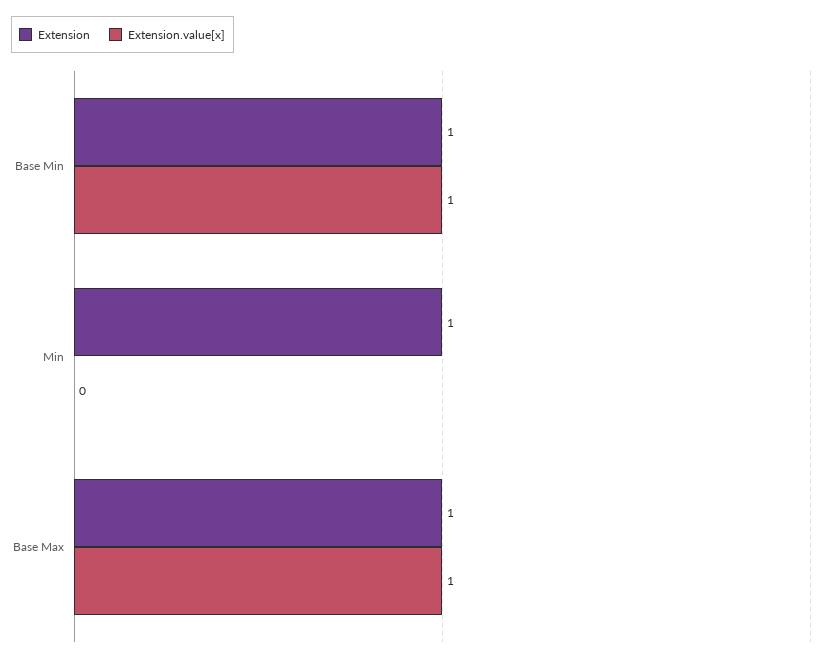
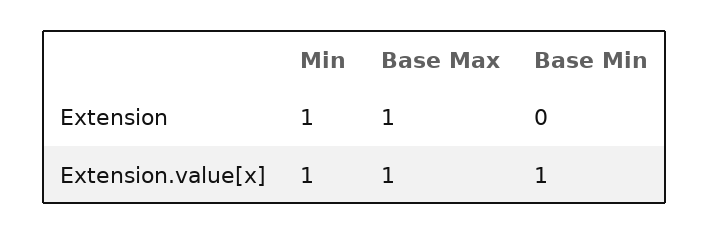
Extension, Base Min: 1 -> 0
Extension.value[x], Min: 0 -> 1

